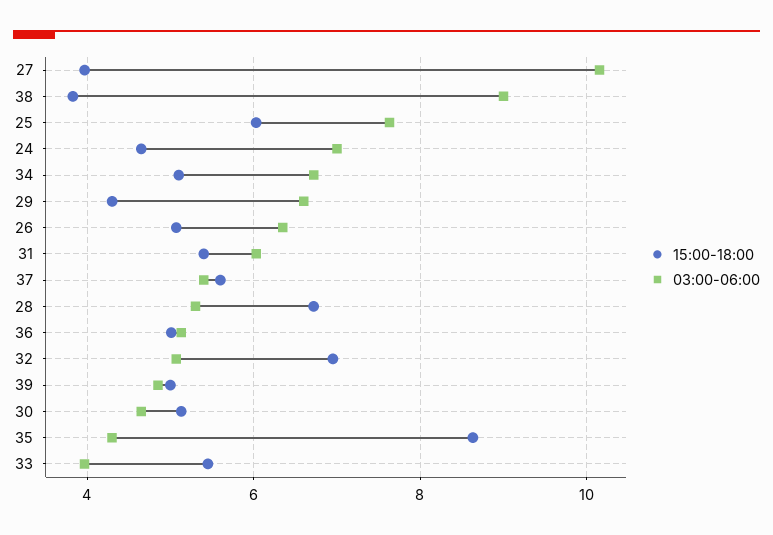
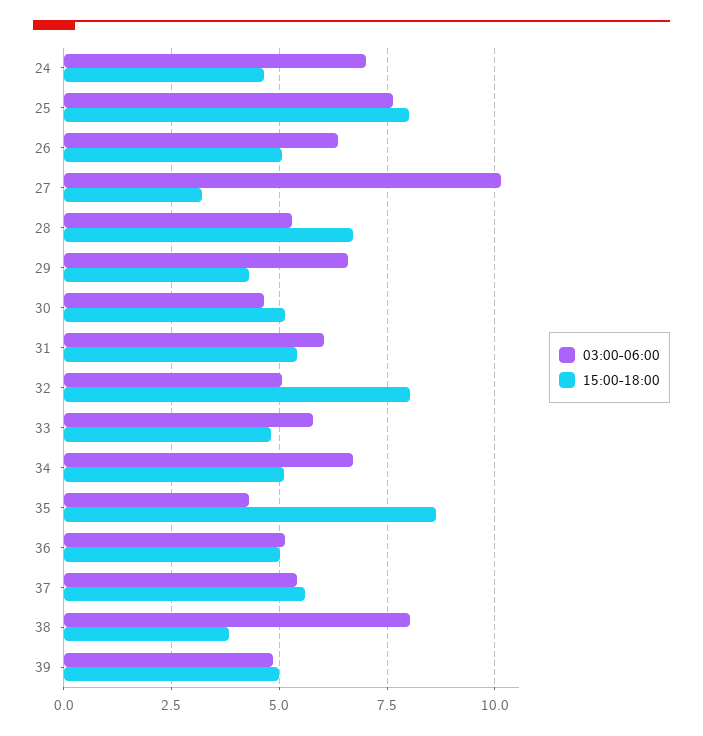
15:00-18:00, 27: 4 -> 3.25
03:00-06:00, 38: 9 -> 8
15:00-18:00, 25: 6 -> 8
15:00-18:00, 32: 7 -> 8
15:00-18:00, 33: 5.4 -> 4.75
03:00-06:00, 33: 4 -> 5.75

